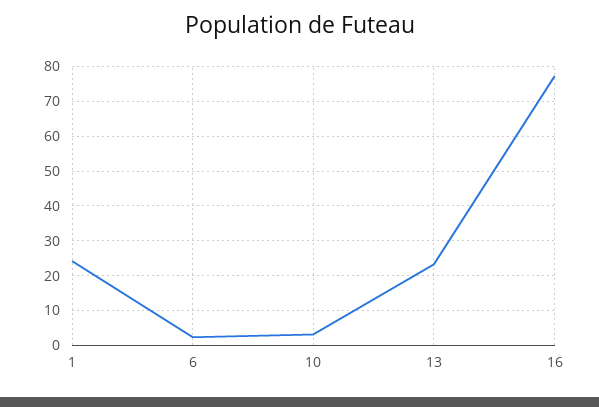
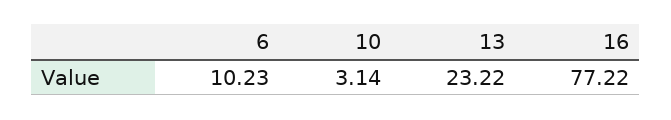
1: 24 -> none
6: 2 -> 10.23

